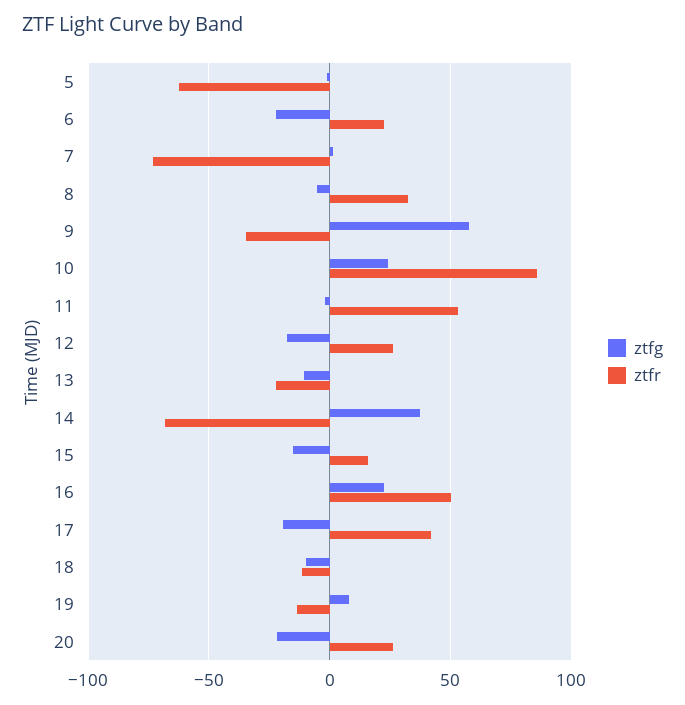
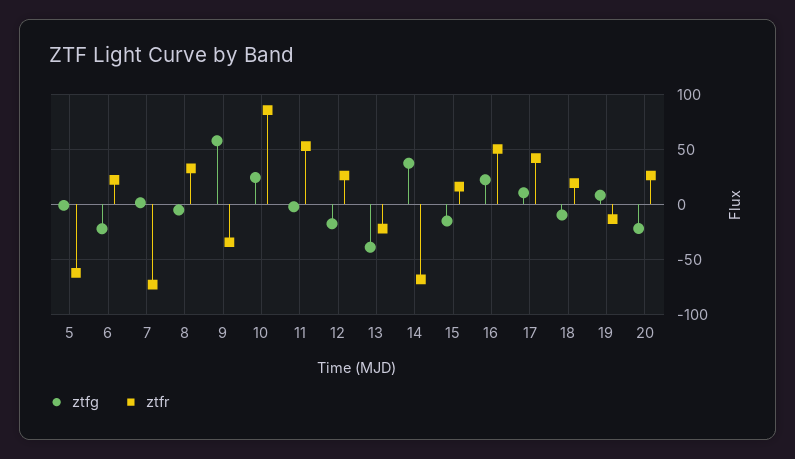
ztfg, 13: -10 -> -40
ztfg, 17: -20 -> 10
ztfr, 18: -10 -> 20

